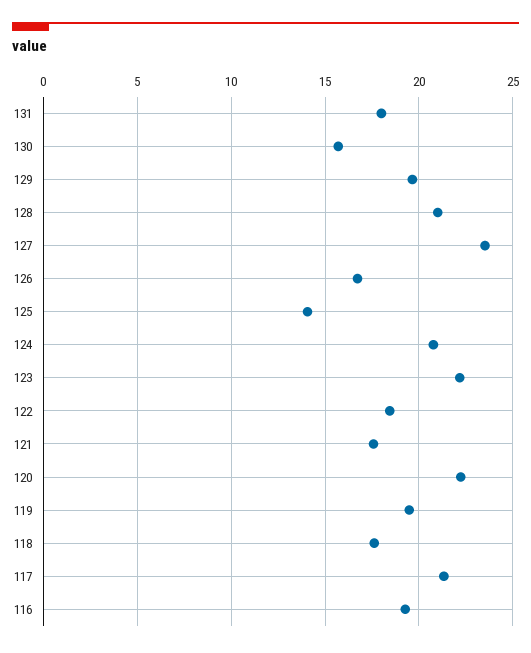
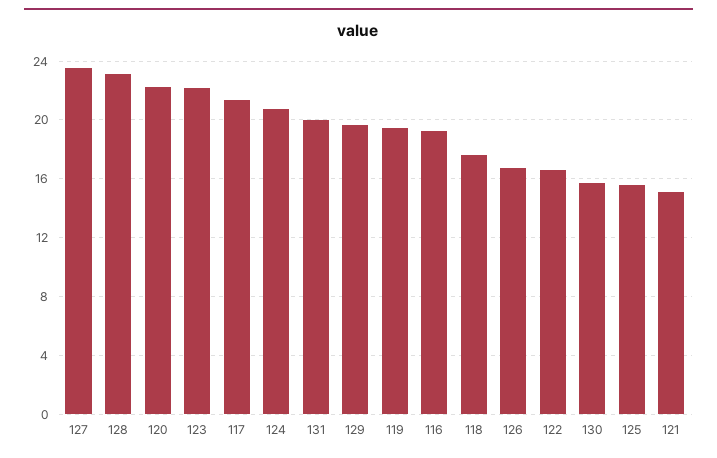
131: 18 -> 20
128: 21 -> 23
125: 14 -> 15.5
122: 18.5 -> 16.5
121: 17.5 -> 15

